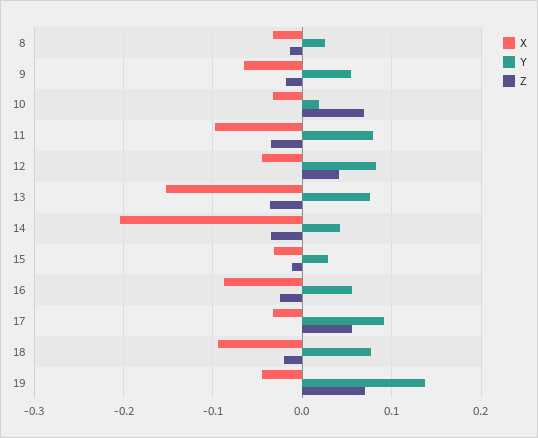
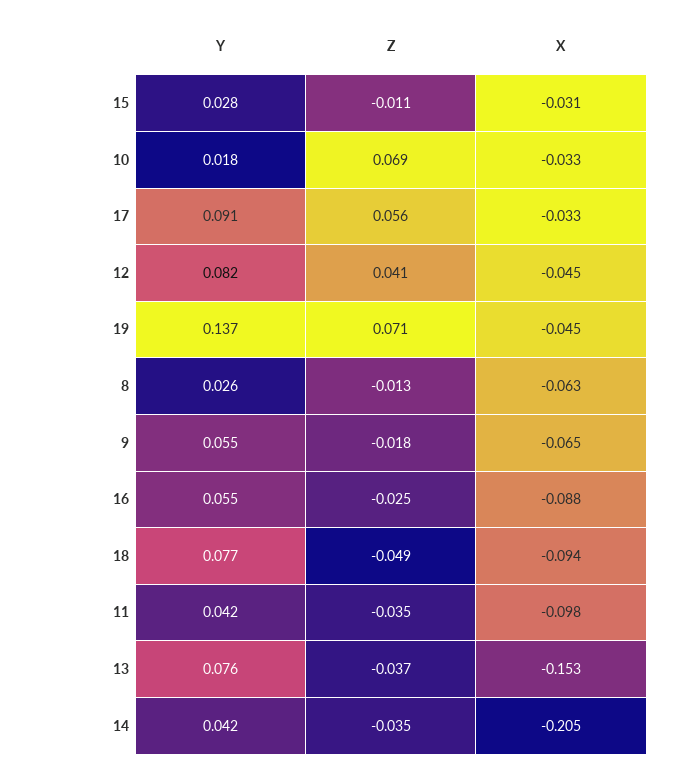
X, 8: -0.03 -> -0.063
Y, 11: 0.08 -> 0.042
Z, 18: -0.02 -> -0.049

